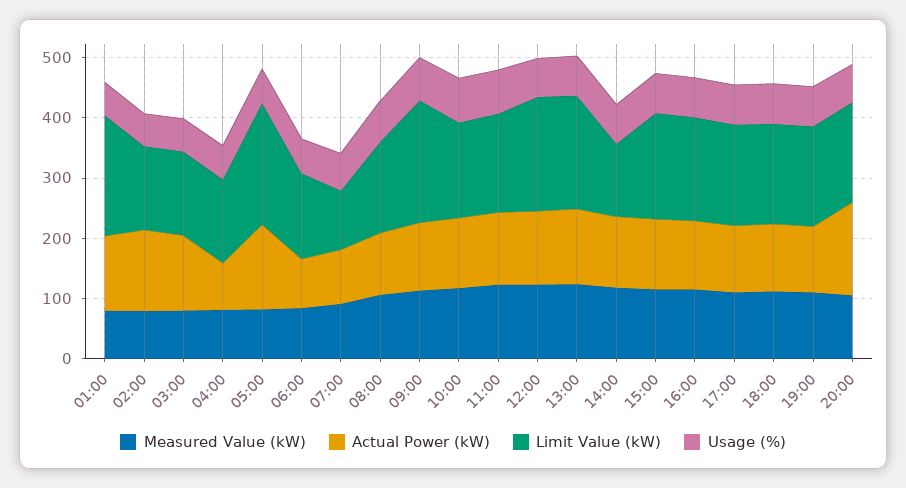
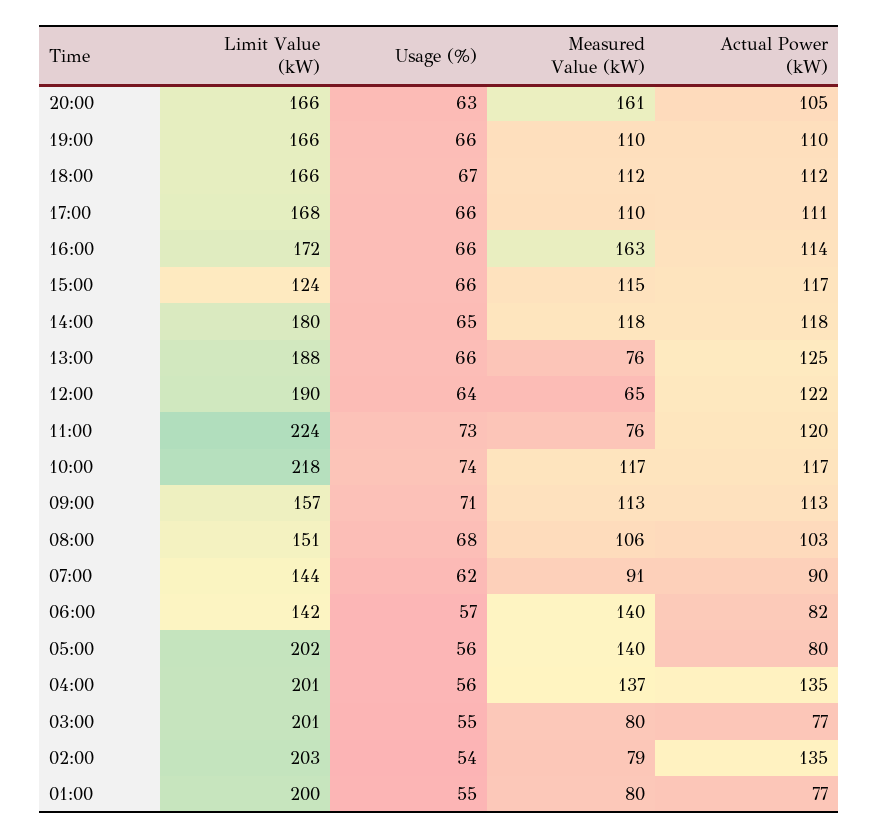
Actual Power (kW), 01:00: 120 -> 77
Limit Value (kW), 02:00: 140 -> 203
Actual Power (kW), 03:00: 120 -> 77
Limit Value (kW), 03:00: 140 -> 201
Measured Value (kW), 04:00: 80 -> 137
Actual Power (kW), 04:00: 80 -> 135
Limit Value (kW), 04:00: 140 -> 201
Measured Value (kW), 05:00: 80 -> 140
Actual Power (kW), 05:00: 140 -> 80
Measured Value (kW), 06:00: 80 -> 140
Limit Value (kW), 07:00: 100 -> 144
Limit Value (kW), 09:00: 200 -> 157
Limit Value (kW), 10:00: 160 -> 218
Measured Value (kW), 11:00: 120 -> 76
Limit Value (kW), 11:00: 160 -> 224
Measured Value (kW), 12:00: 120 -> 65
Measured Value (kW), 13:00: 120 -> 76
Limit Value (kW), 14:00: 120 -> 180
Limit Value (kW), 15:00: 180 -> 124
Measured Value (kW), 16:00: 120 -> 163
Measured Value (kW), 20:00: 100 -> 161
Actual Power (kW), 20:00: 160 -> 105

